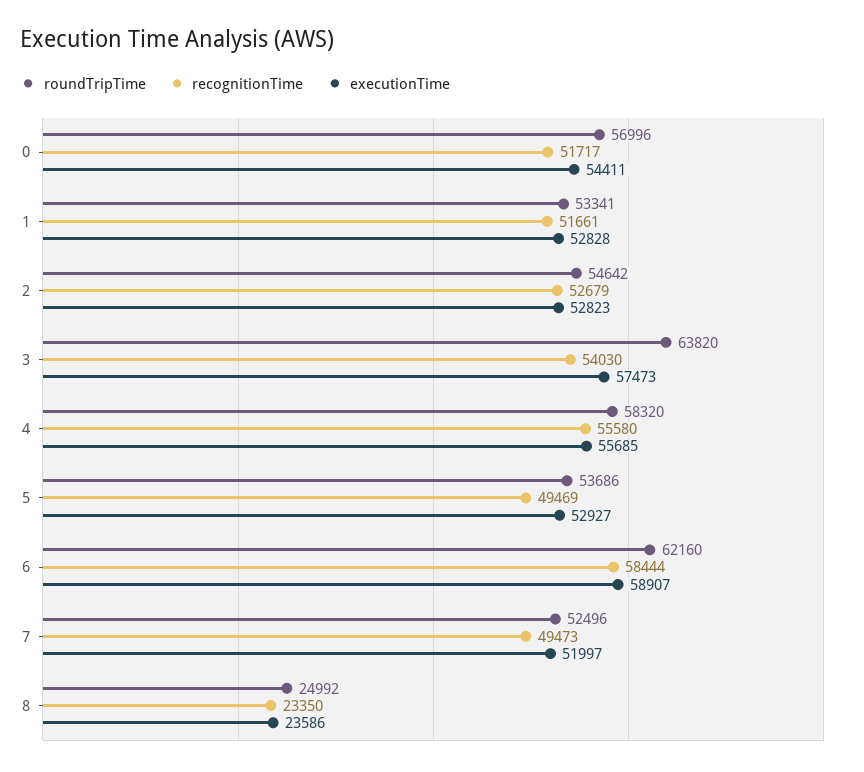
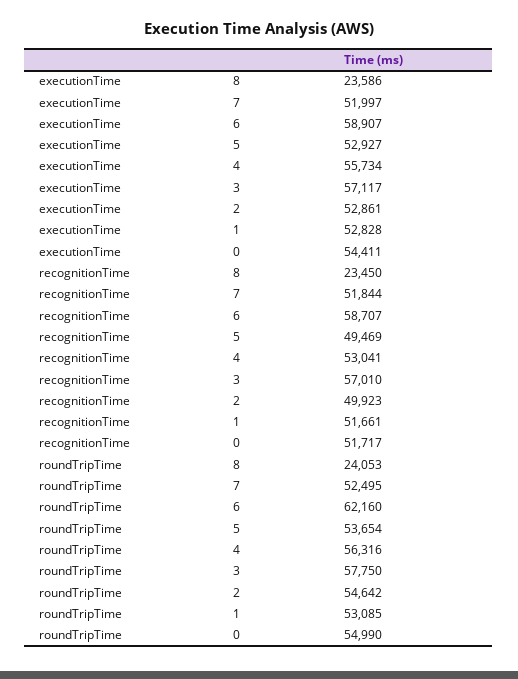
roundTripTime, 0: 56996 -> 54990
roundTripTime, 1: 53341 -> 53085
recognitionTime, 2: 52679 -> 49923
executionTime, 2: 52823 -> 52861
roundTripTime, 3: 63820 -> 57750
recognitionTime, 3: 54030 -> 57010
executionTime, 3: 57473 -> 57117
roundTripTime, 4: 58320 -> 56316
recognitionTime, 4: 55580 -> 53041
executionTime, 4: 55685 -> 55734
roundTripTime, 5: 53686 -> 53654
recognitionTime, 6: 58444 -> 58707
roundTripTime, 7: 52496 -> 52495
recognitionTime, 7: 49473 -> 51844
roundTripTime, 8: 24992 -> 24053
recognitionTime, 8: 23350 -> 23450

